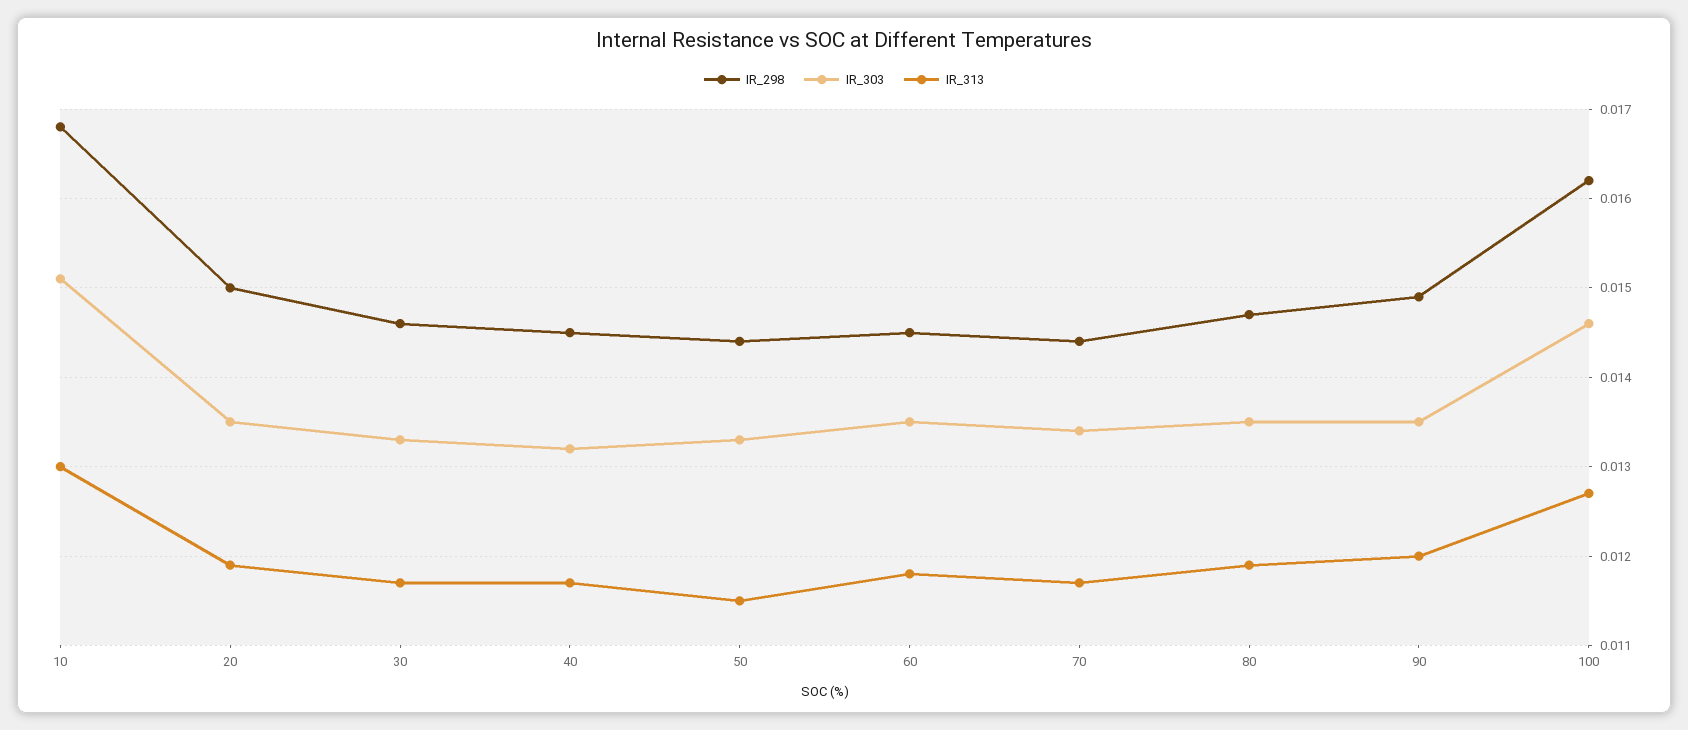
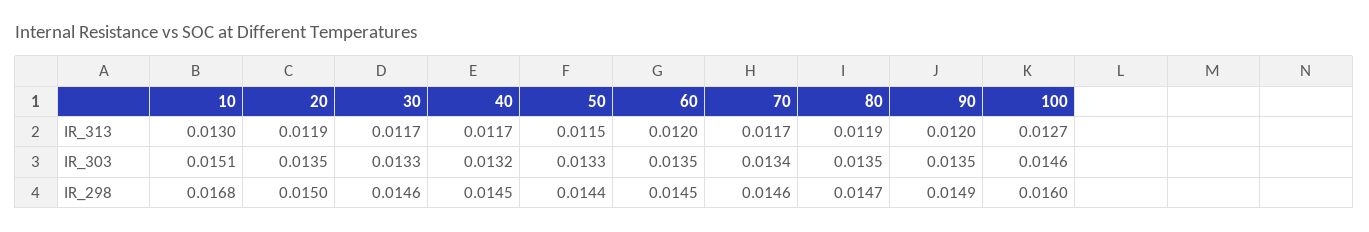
IR_313, 60: 0.0118 -> 0.012
IR_298, 70: 0.0144 -> 0.0146
IR_298, 100: 0.0162 -> 0.016

